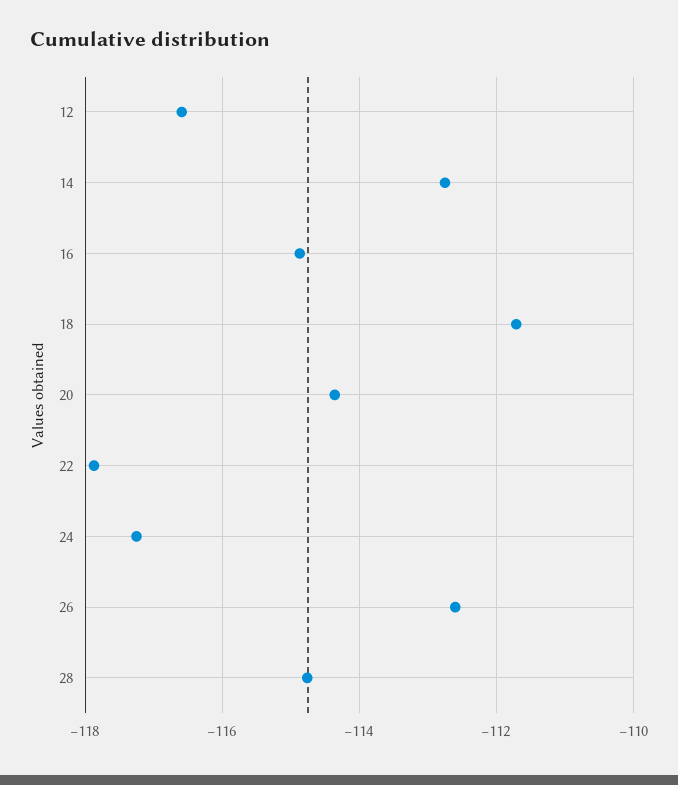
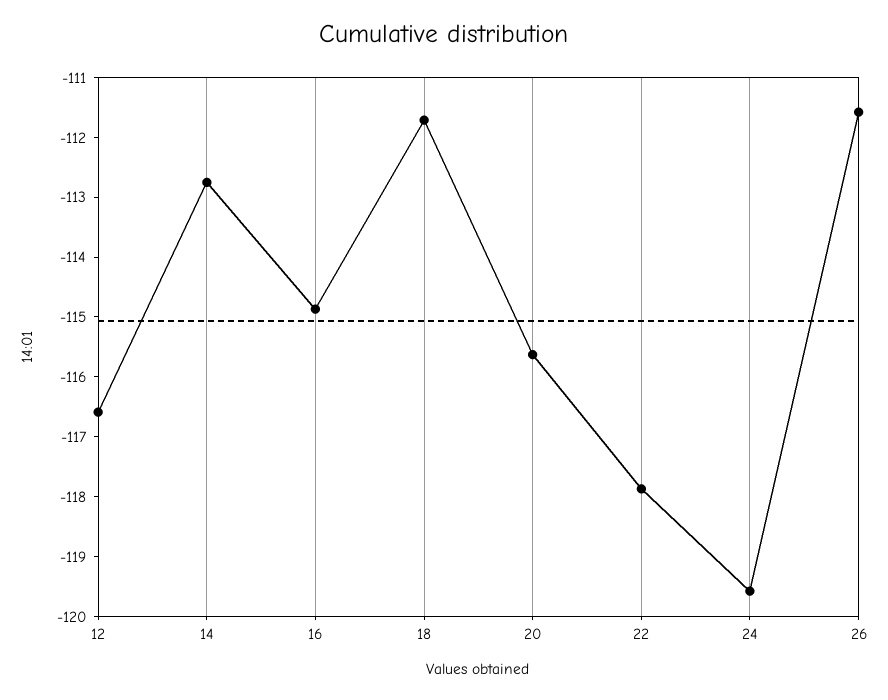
20: -114.4 -> -115.6
24: -117.2 -> -119.6
26: -112.6 -> -111.6
28: -114.8 -> none

